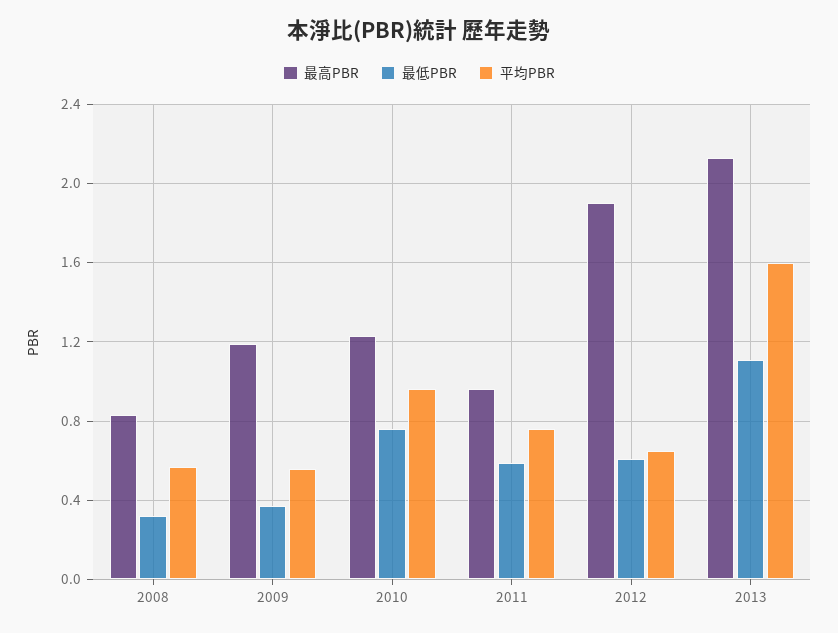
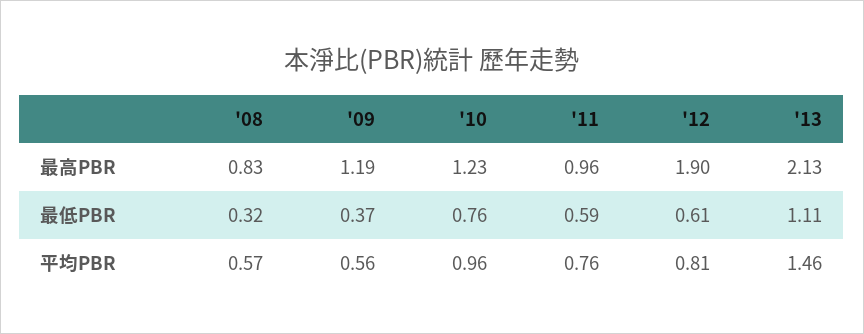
平均PBR, 2012: 0.65 -> 0.81
平均PBR, 2013: 1.6 -> 1.46

